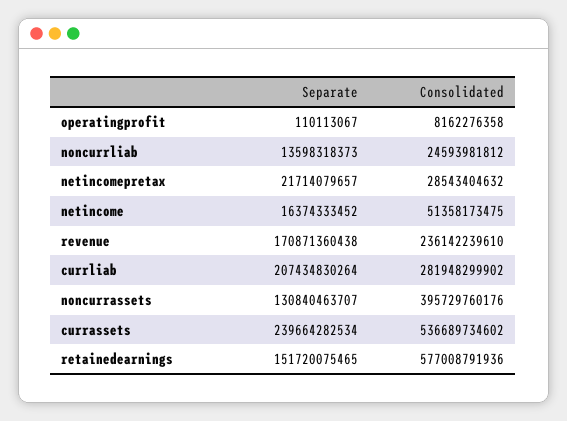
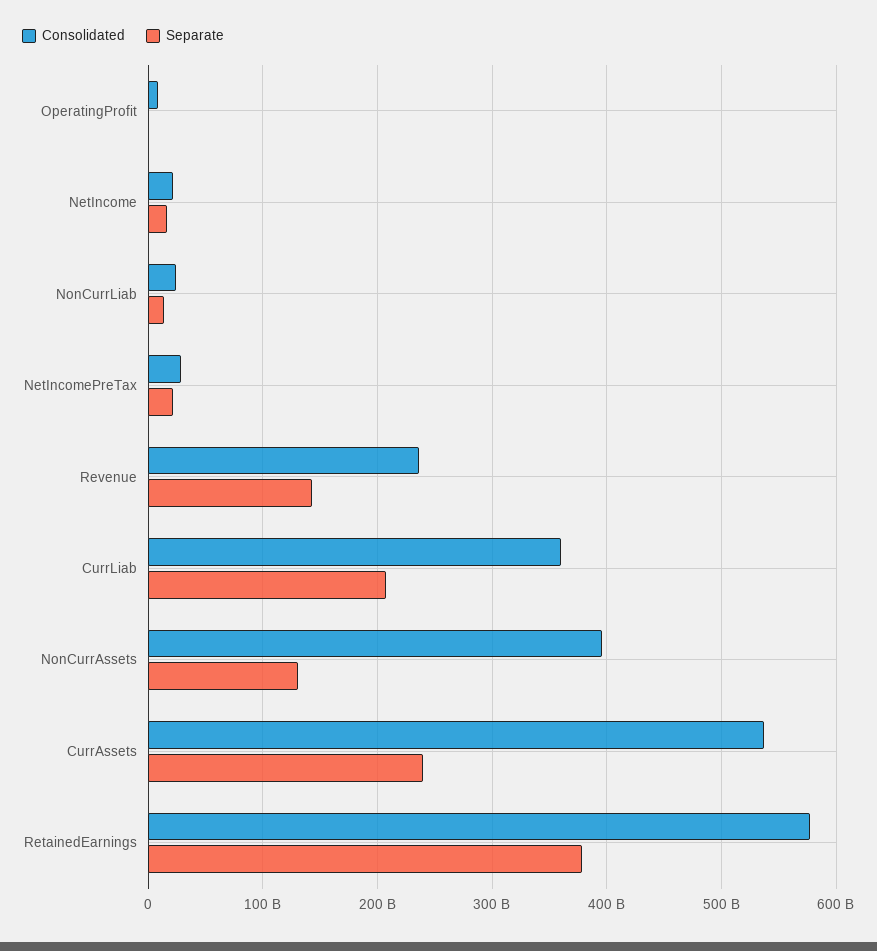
Consolidated, netincome: 51358173475 -> 20000000000
Separate, revenue: 170871360438 -> 140000000000
Consolidated, currliab: 281948299902 -> 360000000000
Separate, retainedearnings: 151720075465 -> 380000000000

